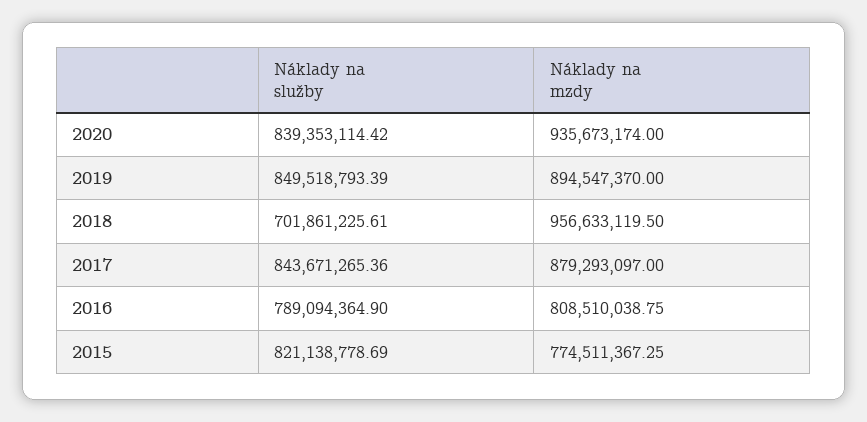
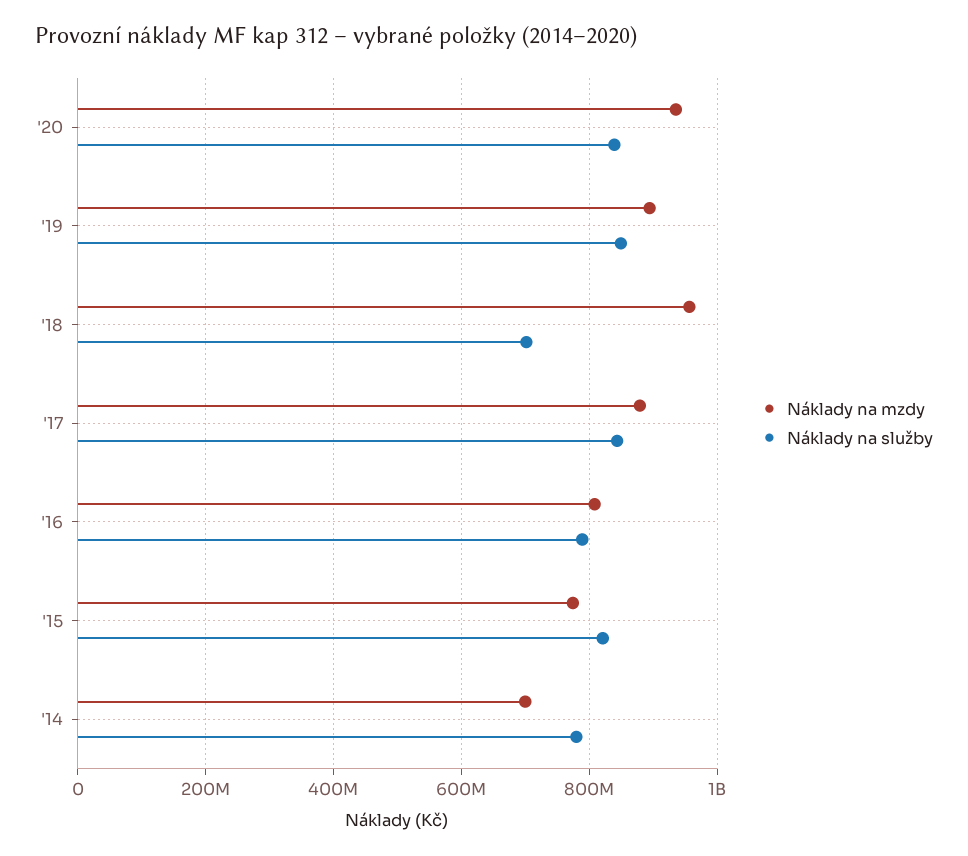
Náklady na mzdy, '14: none -> 700000000
Náklady na služby, '14: none -> 780000000

